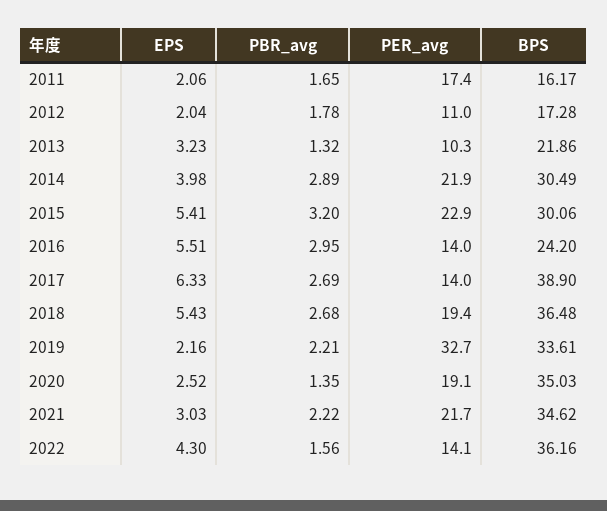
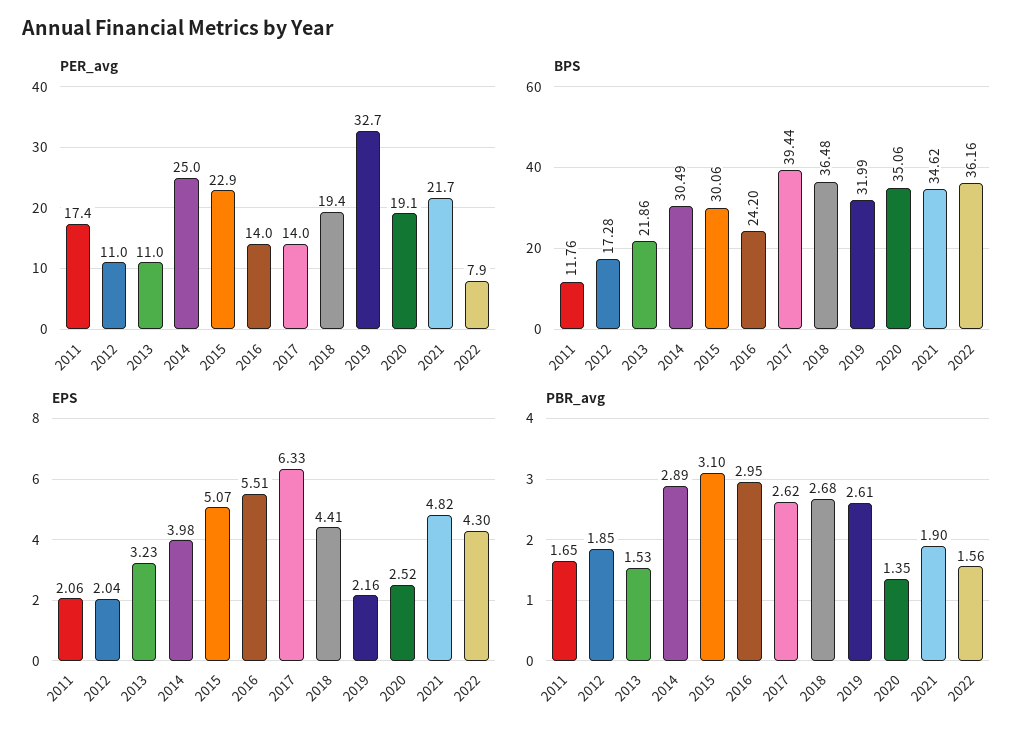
BPS, 2011: 16.17 -> 11.76
PBR_avg, 2012: 1.78 -> 1.85
PBR_avg, 2013: 1.32 -> 1.53
PER_avg, 2013: 10.3 -> 11
PER_avg, 2014: 21.9 -> 25
EPS, 2015: 5.41 -> 5.07
PBR_avg, 2015: 3.2 -> 3.1
PBR_avg, 2017: 2.69 -> 2.62
BPS, 2017: 38.9 -> 39.44
EPS, 2018: 5.43 -> 4.41
PBR_avg, 2019: 2.21 -> 2.61
BPS, 2019: 33.61 -> 31.99
BPS, 2020: 35.03 -> 35.06
EPS, 2021: 3.03 -> 4.82
PBR_avg, 2021: 2.22 -> 1.9
PER_avg, 2022: 14.1 -> 7.9

